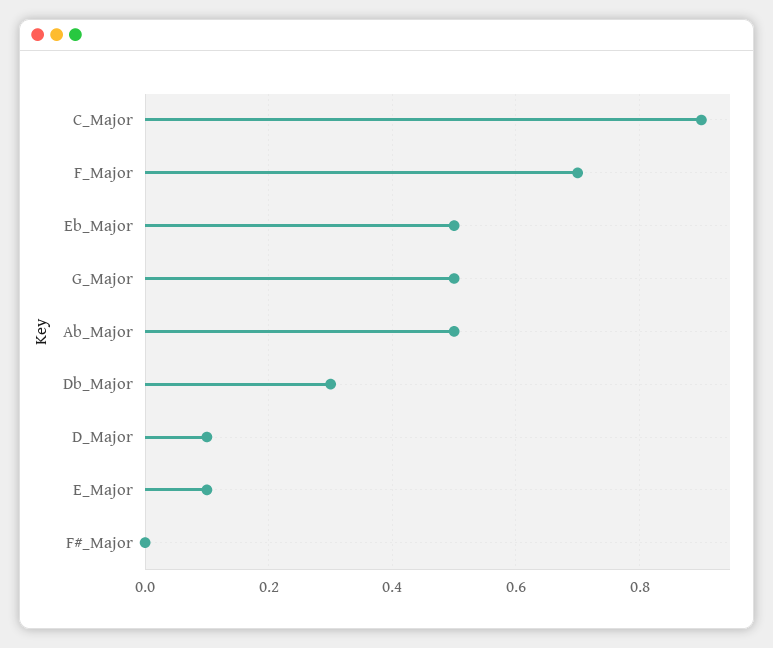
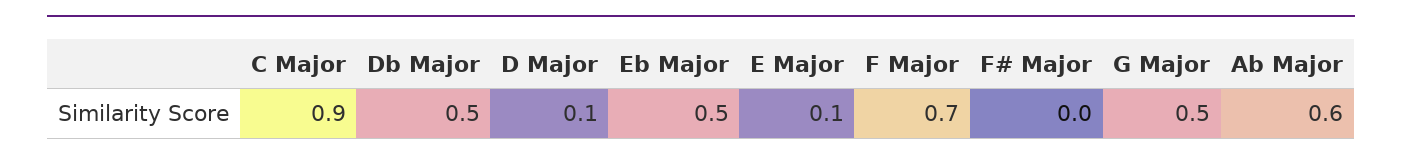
Ab_Major: 0.5 -> 0.6
Db_Major: 0.3 -> 0.5

